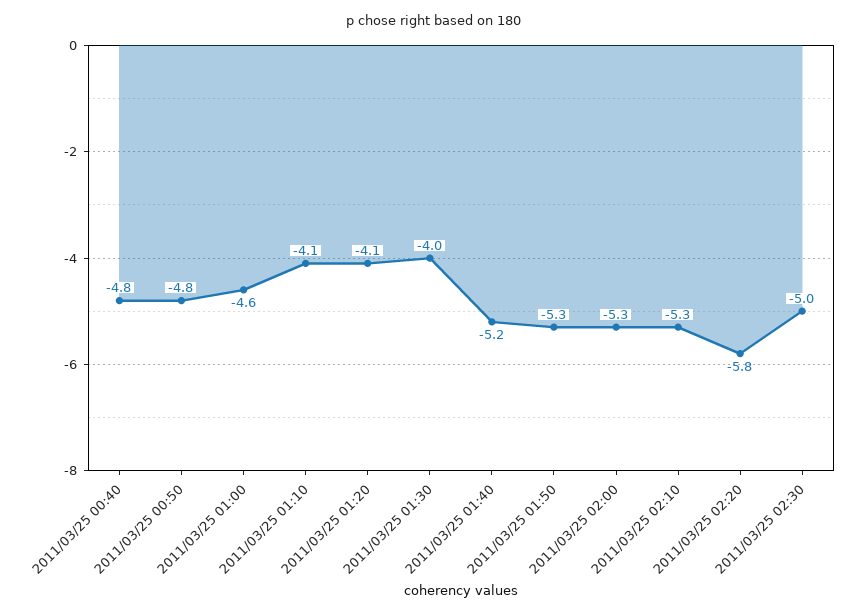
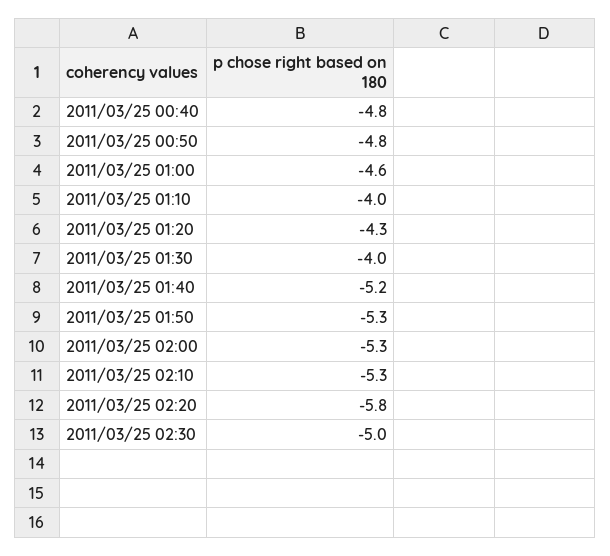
2011/03/25 01:10: -4.1 -> -4
2011/03/25 01:20: -4.1 -> -4.3

